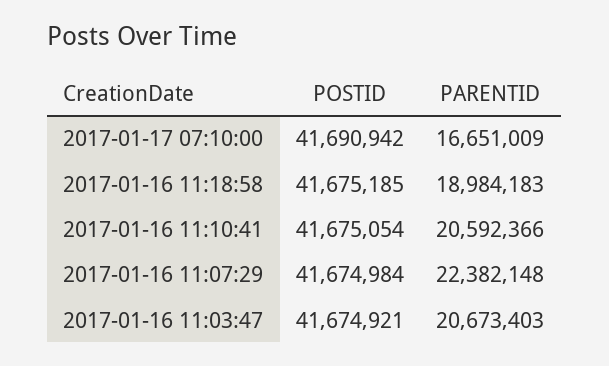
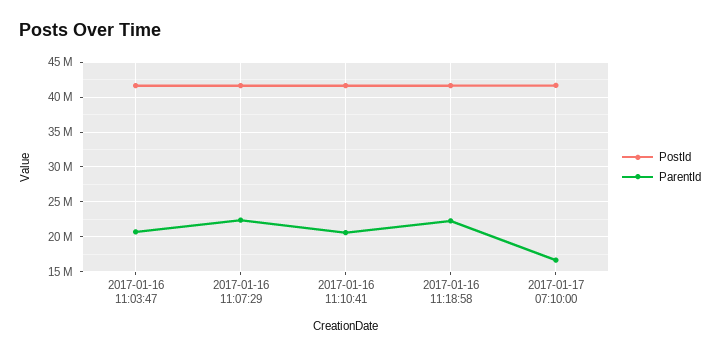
PARENTID, 2017-01-16 11:18:58: 18984183 -> 22000000

